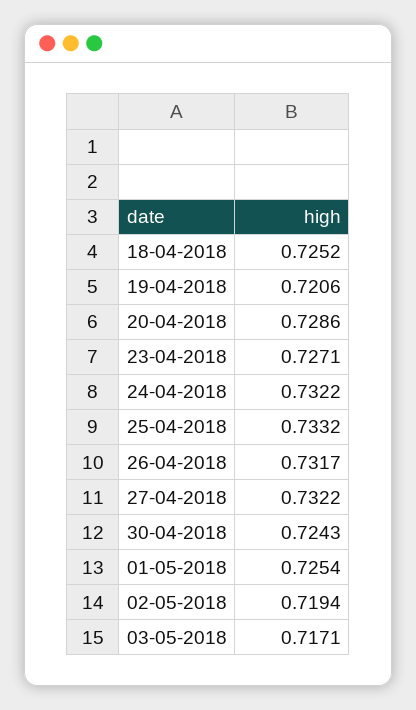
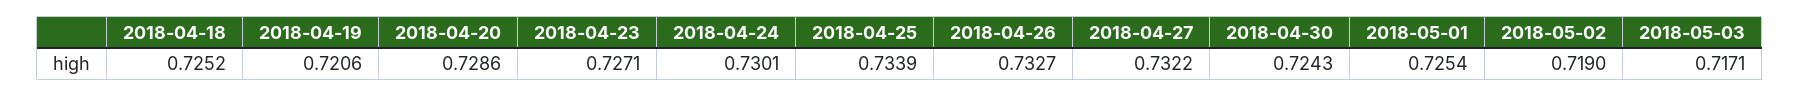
24-04-2018: 0.7322 -> 0.7301
25-04-2018: 0.7332 -> 0.7339
26-04-2018: 0.7317 -> 0.7327
02-05-2018: 0.7194 -> 0.719

